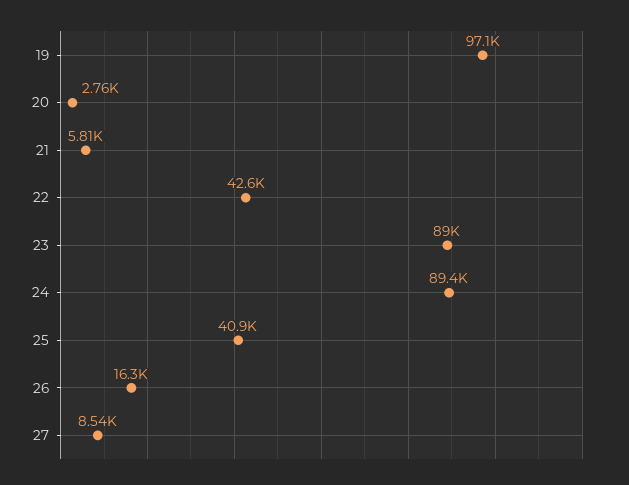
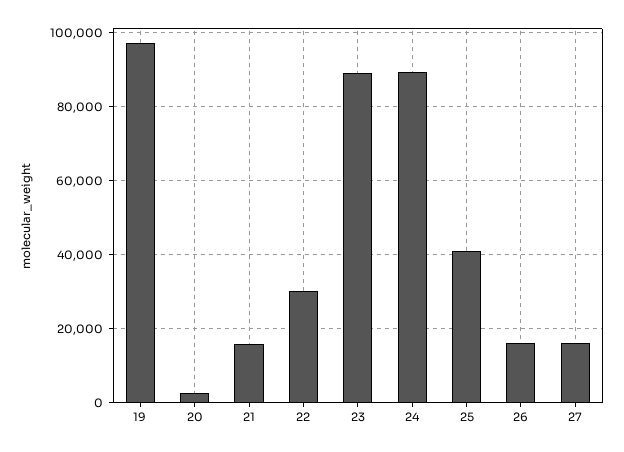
21: 5810 -> 16000
22: 42600 -> 30000
27: 8540 -> 16000

